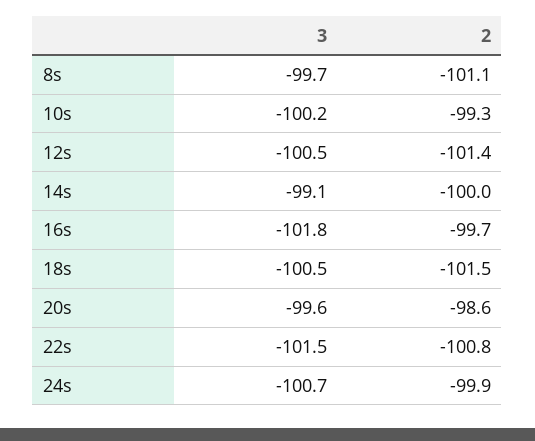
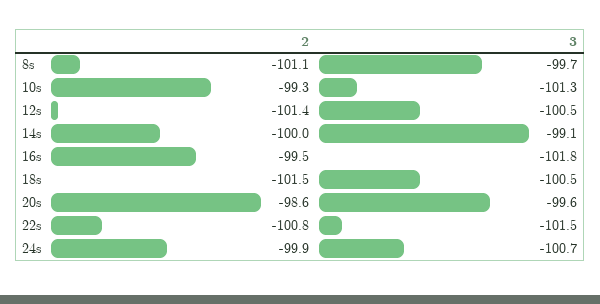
3, 10s: -100.2 -> -101.3
2, 16s: -99.7 -> -99.5

